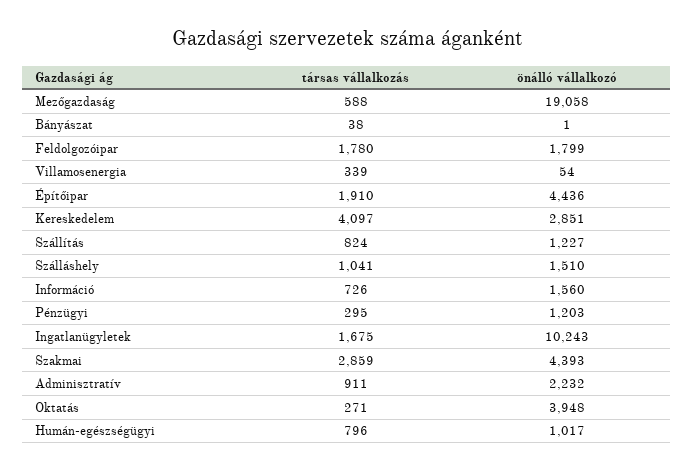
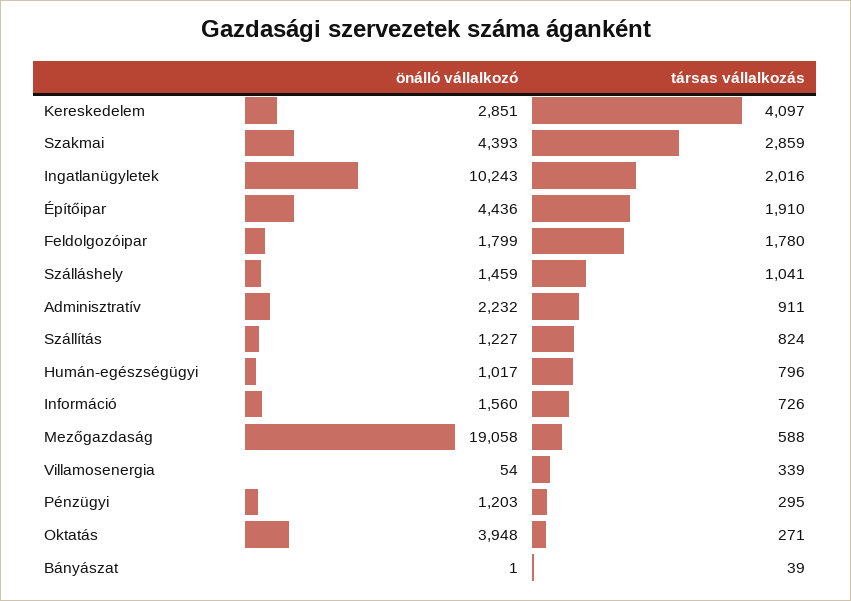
társas vállalkozás, Bányászat: 38 -> 39
önálló vállalkozó, Szálláshely: 1510 -> 1459
társas vállalkozás, Ingatlanügyletek: 1675 -> 2016

